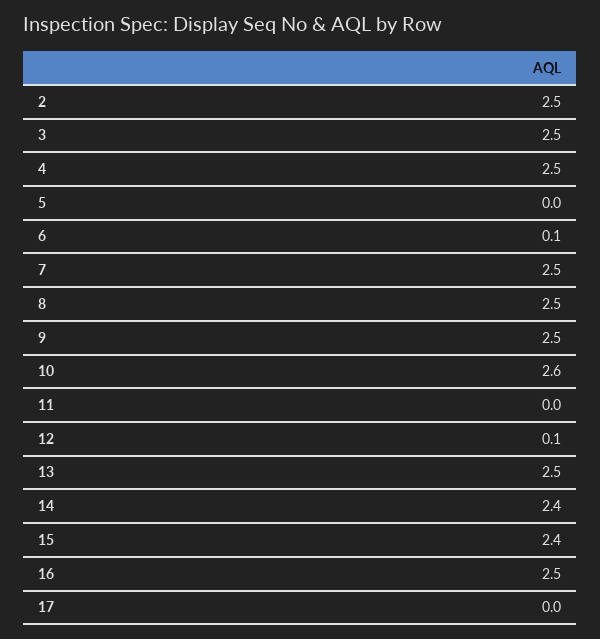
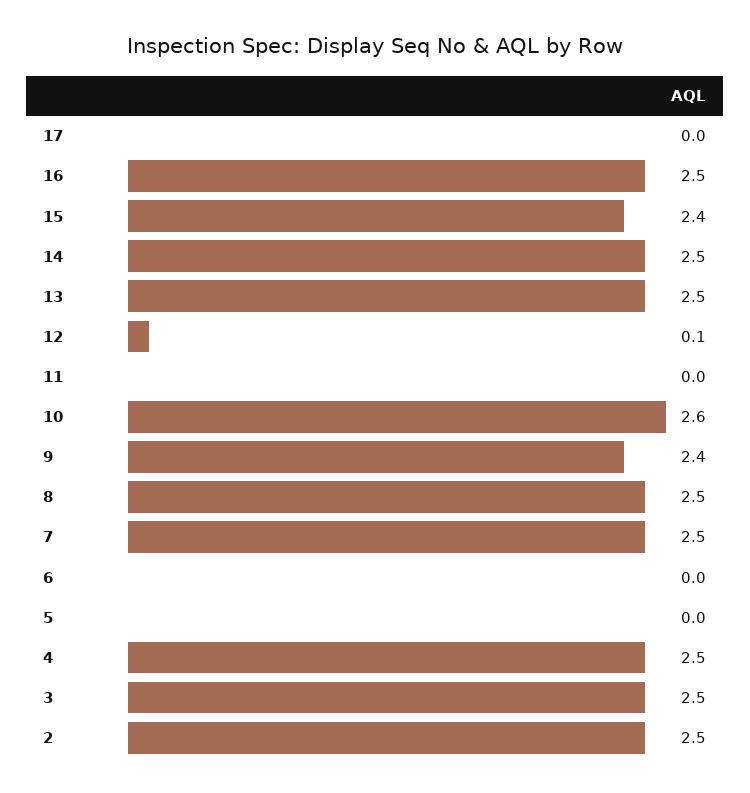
6: 0.1 -> 0
9: 2.5 -> 2.4
14: 2.4 -> 2.5

